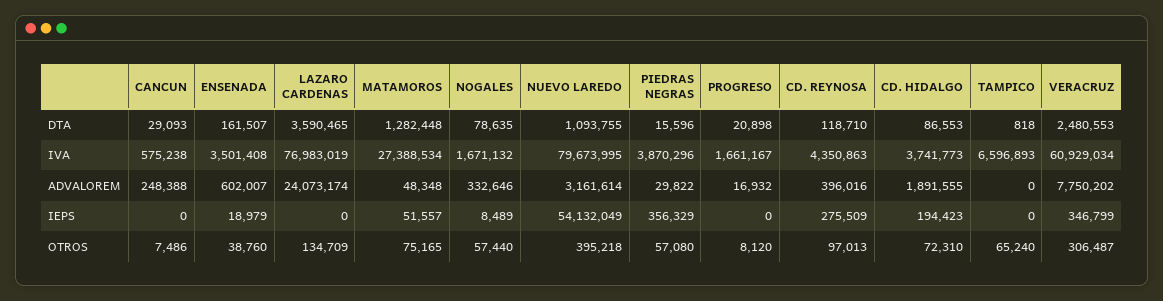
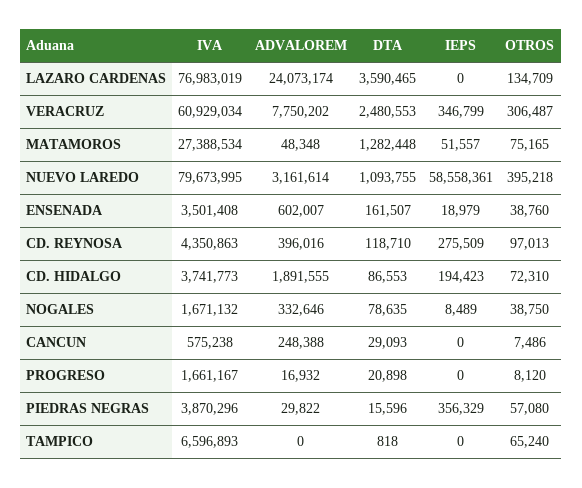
NUEVO LAREDO, IEPS: 54132049 -> 58558361
NOGALES, OTROS: 57440 -> 38750

